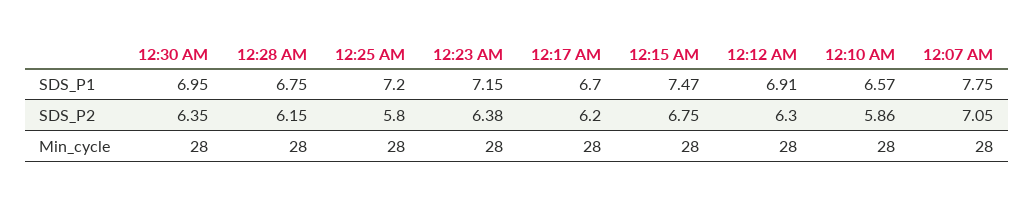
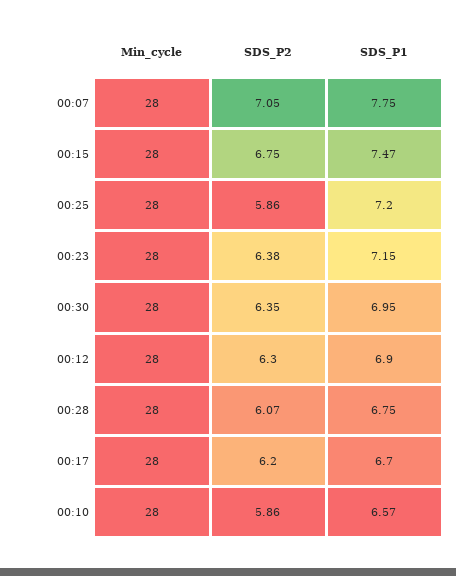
12:12 AM, SDS_P1: 6.91 -> 6.9
12:28 AM, SDS_P2: 6.15 -> 6.07
12:25 AM, SDS_P2: 5.8 -> 5.86

